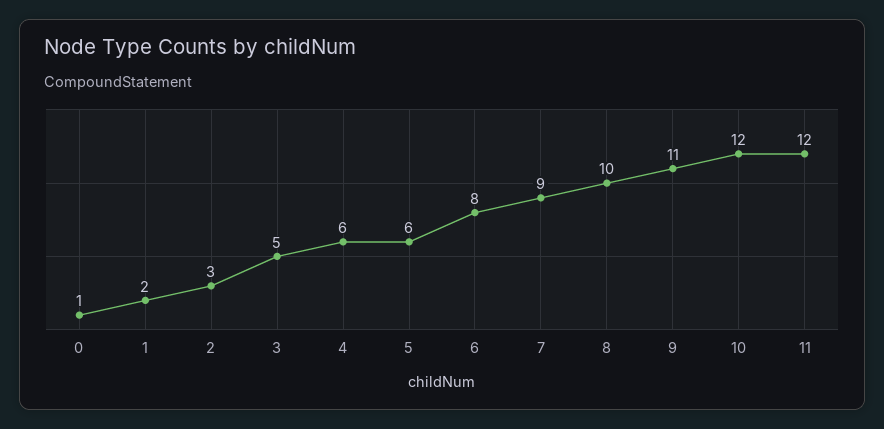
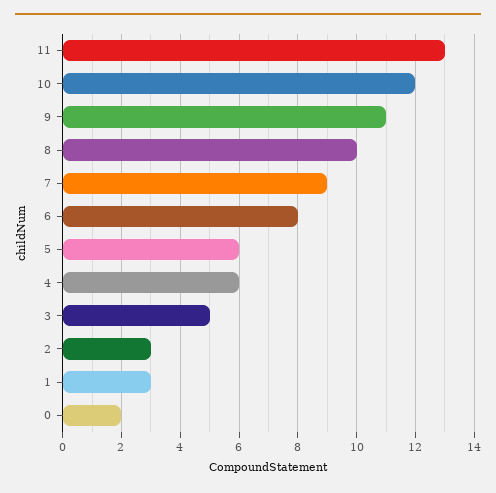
0: 1 -> 2
1: 2 -> 3
11: 12 -> 13

